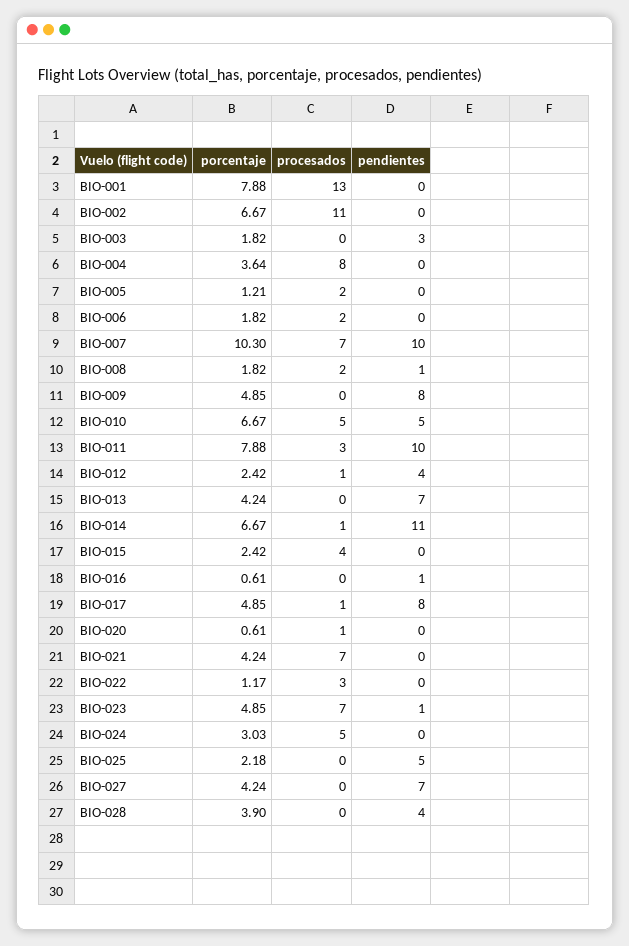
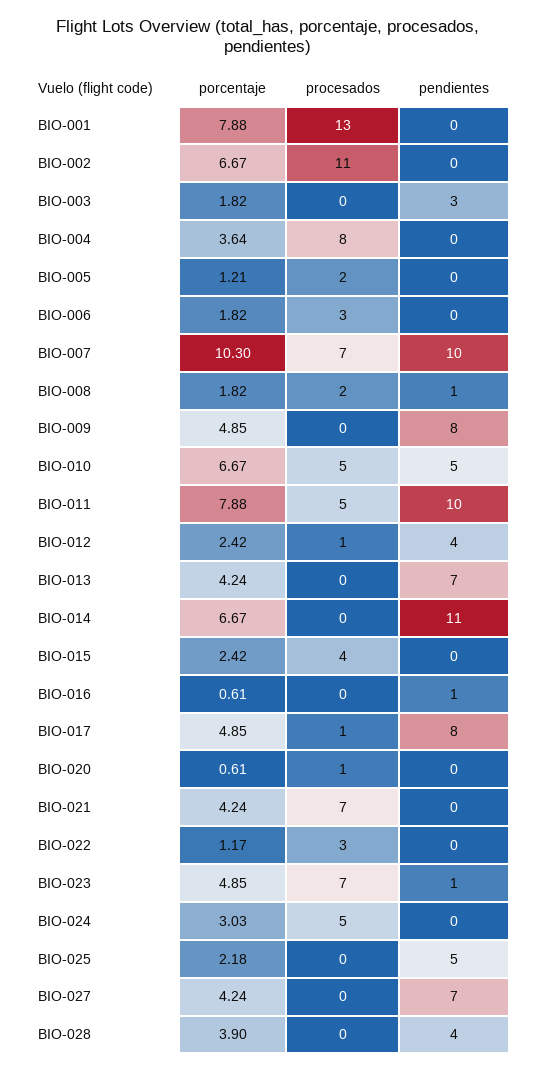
procesados, BIO-006: 2 -> 3
procesados, BIO-011: 3 -> 5
procesados, BIO-014: 1 -> 0

